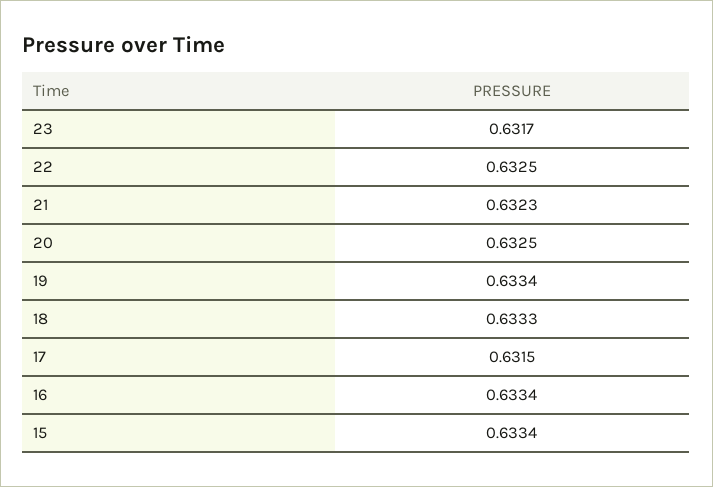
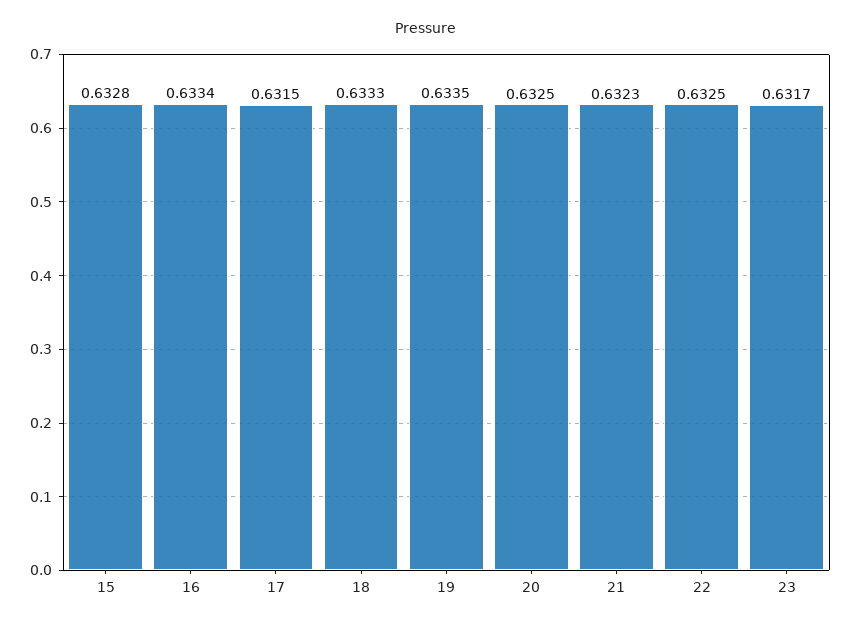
19: 0.6334 -> 0.6335
15: 0.6334 -> 0.6328

